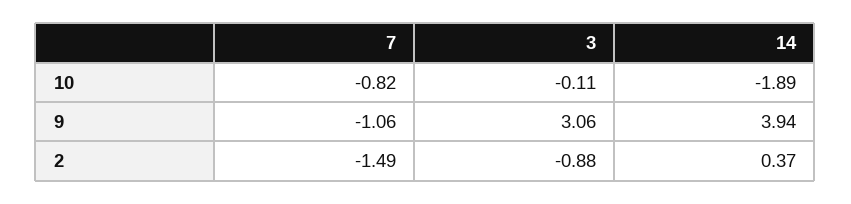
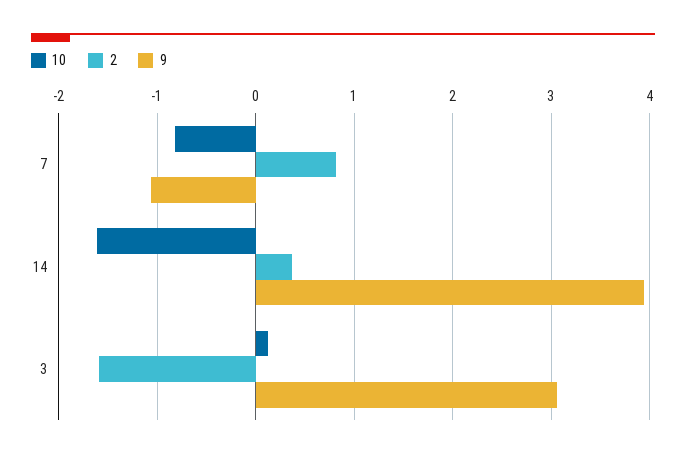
10, 3: -0.11 -> 0.1
10, 14: -1.89 -> -1.6
2, 7: -1.49 -> 0.8
2, 3: -0.88 -> -1.6

